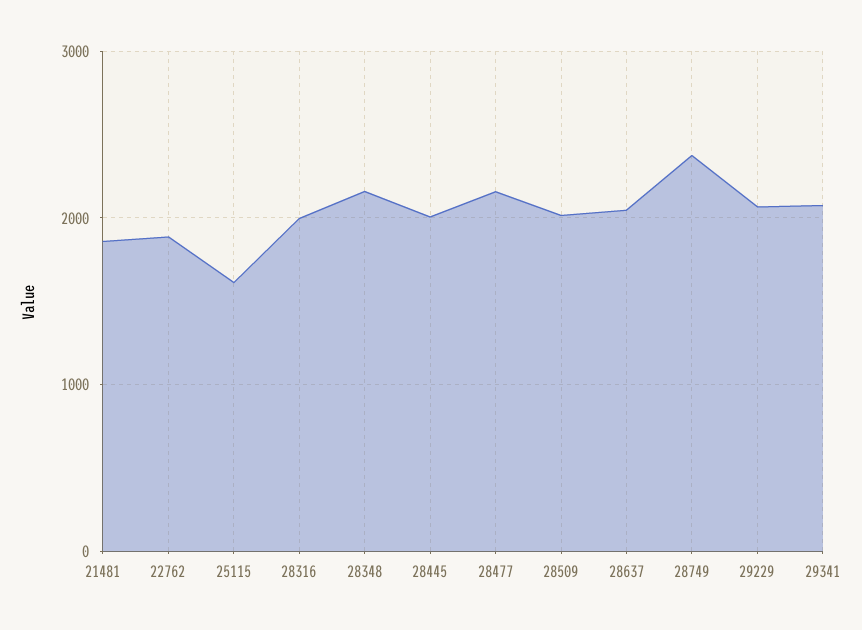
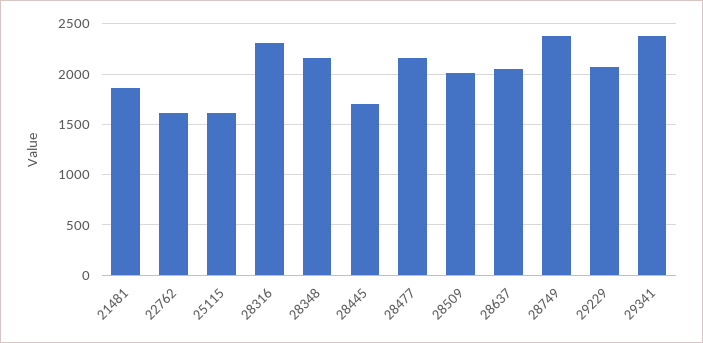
22762: 1900 -> 1600
28316: 2000 -> 2300
28445: 2000 -> 1700
29341: 2100 -> 2400

